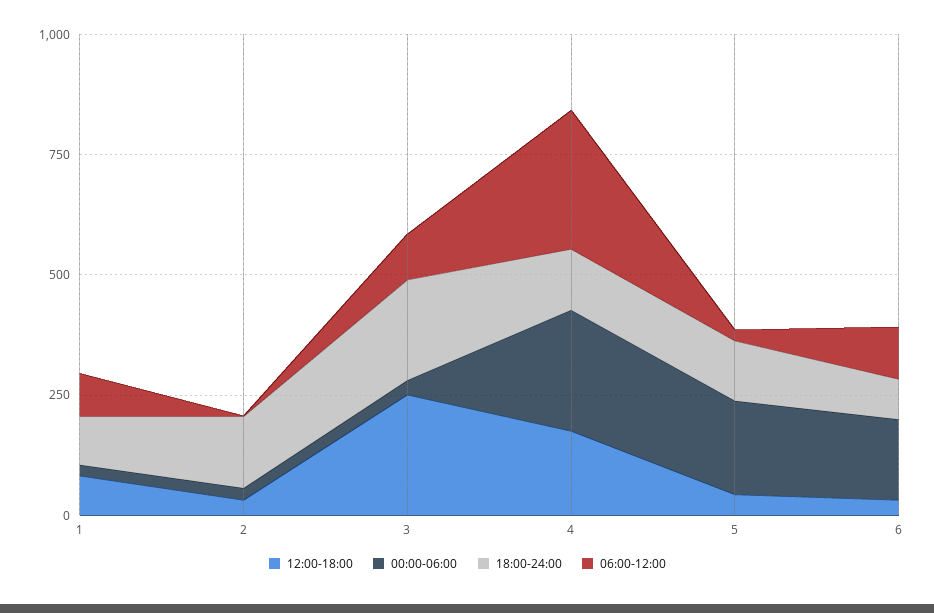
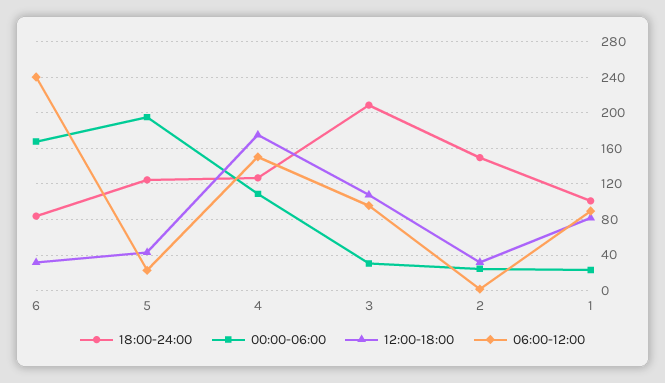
12:00-18:00, 3: 250 -> 110
00:00-06:00, 4: 250 -> 110
06:00-12:00, 4: 300 -> 150
06:00-12:00, 6: 100 -> 240

